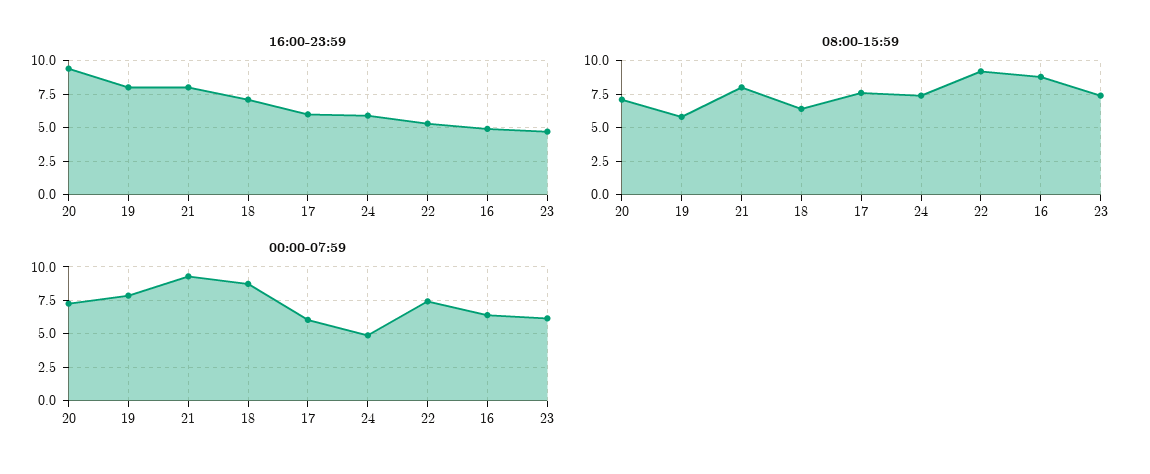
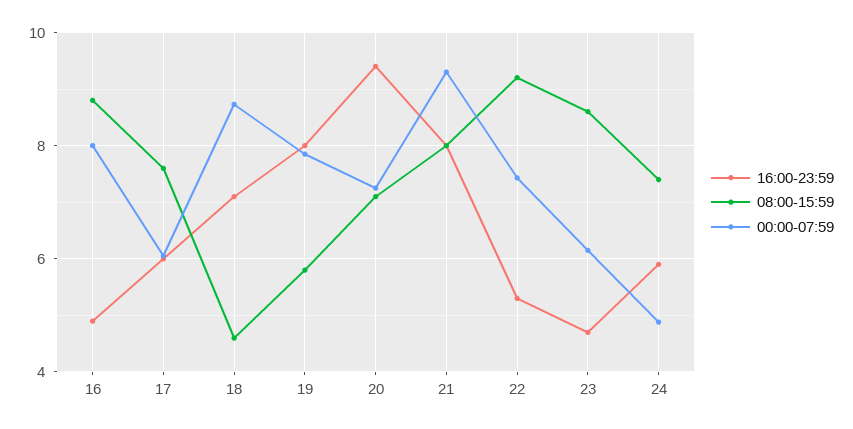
08:00-15:59, 18: 6.5 -> 4.6
08:00-15:59, 23: 7.5 -> 8.6
00:00-07:59, 16: 6.5 -> 8

